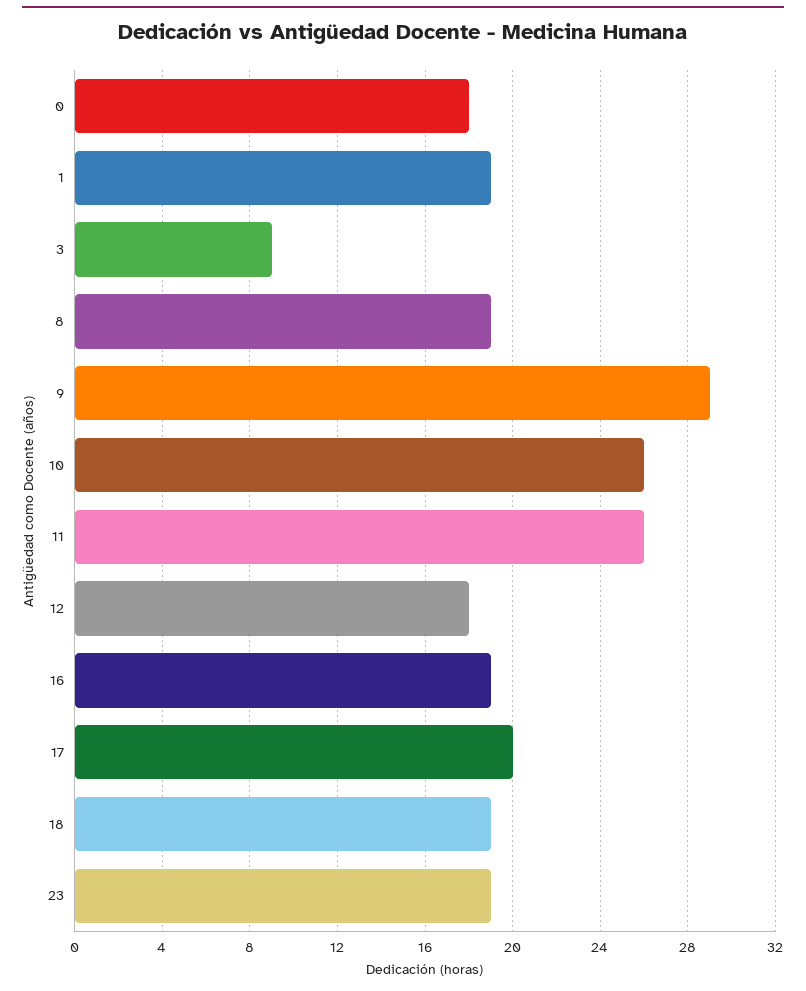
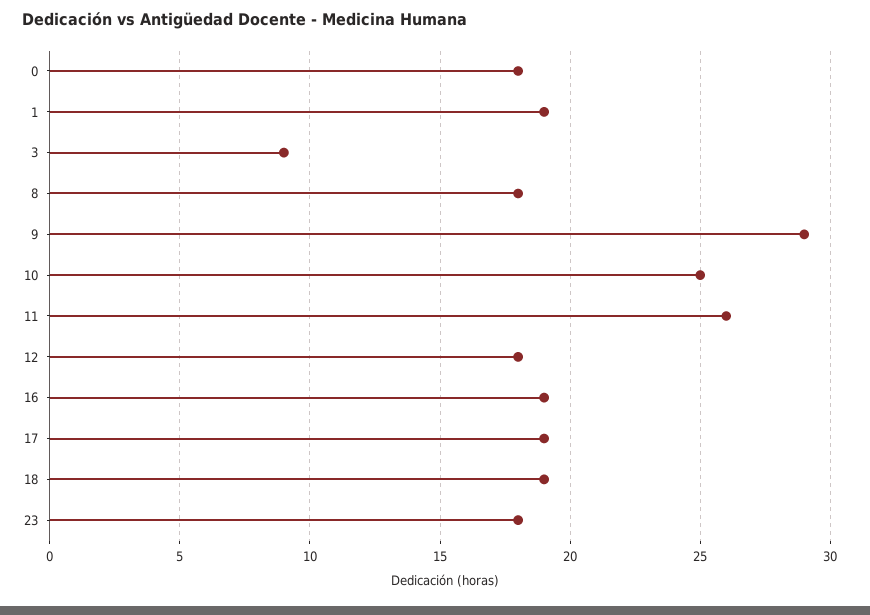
8: 19 -> 18
10: 26 -> 25
17: 20 -> 19
23: 19 -> 18

